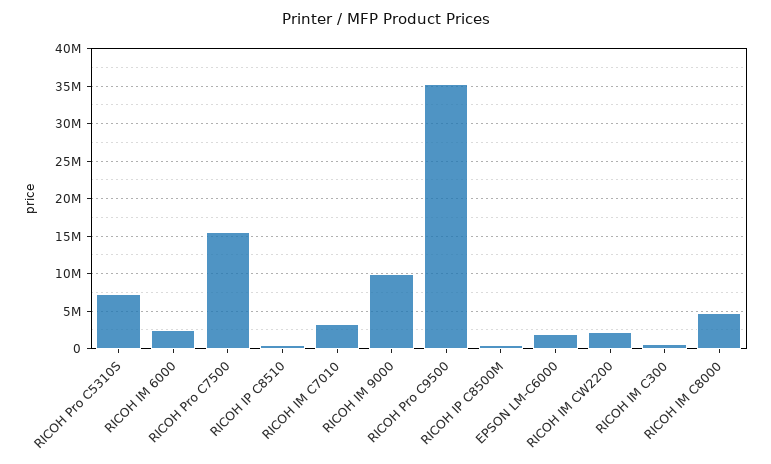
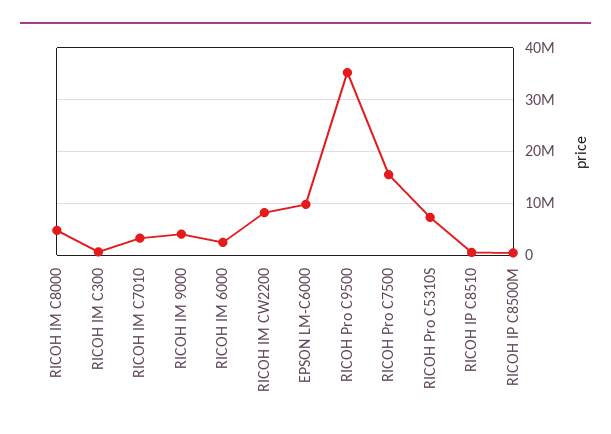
RICOH IM 9000: 10000000 -> 4000000
EPSON LM-C6000: 2000000 -> 10000000
RICOH IM CW2200: 2000000 -> 8000000

